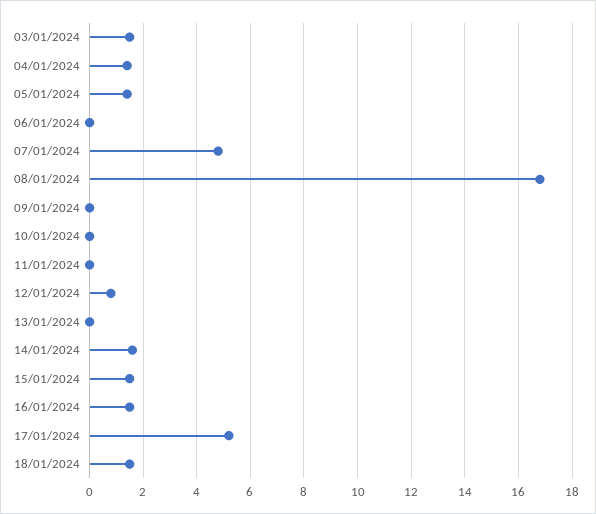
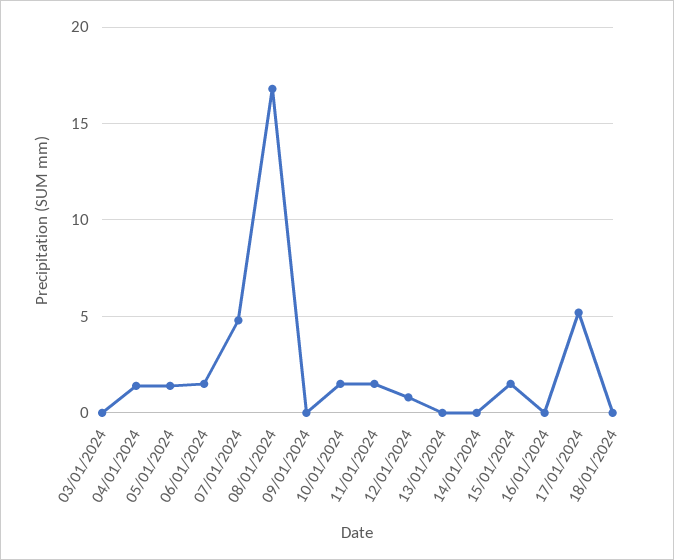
03/01/2024: 1.5 -> 0
06/01/2024: 0 -> 1.5
10/01/2024: 0 -> 1.5
11/01/2024: 0 -> 1.5
14/01/2024: 1.5 -> 0
16/01/2024: 1.5 -> 0
18/01/2024: 1.5 -> 0

